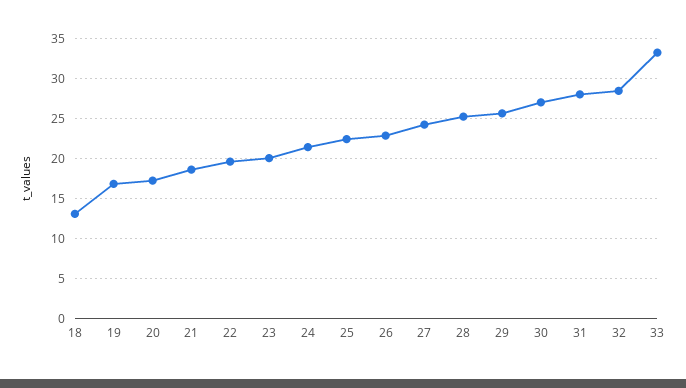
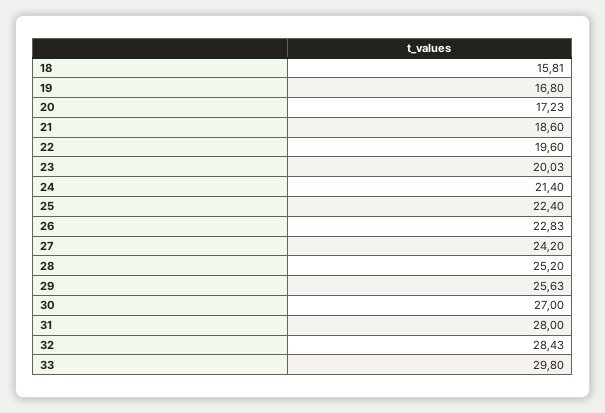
18: 13 -> 15.81
33: 33 -> 29.8

